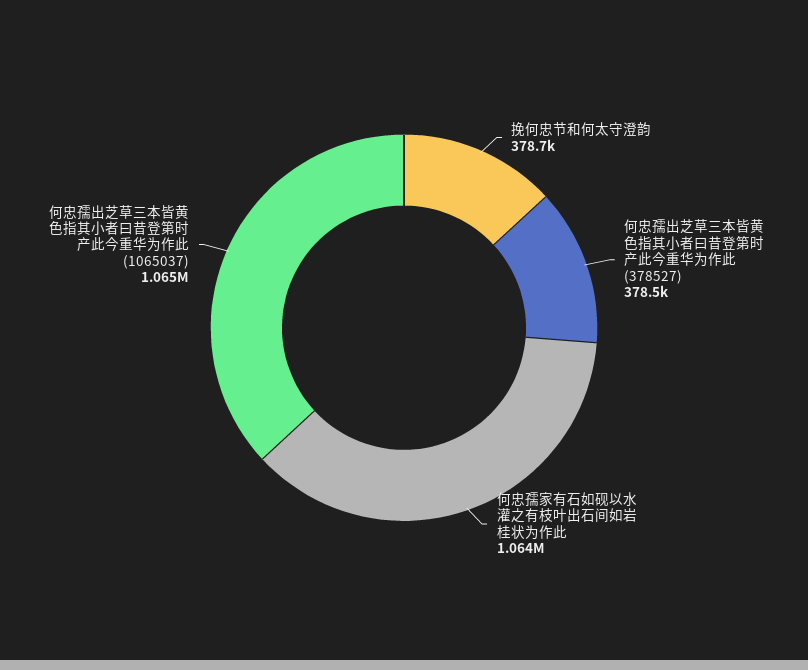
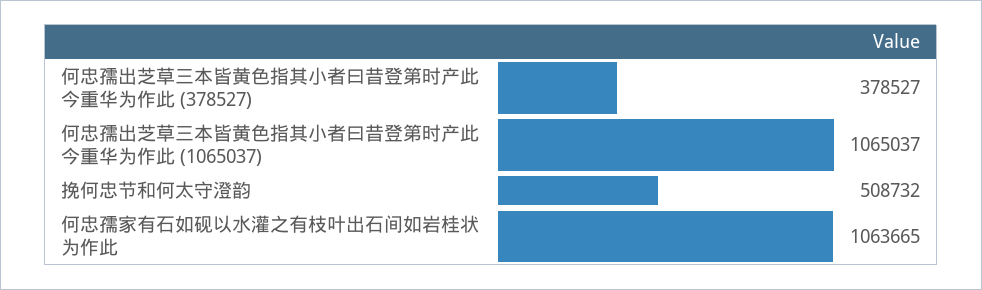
挽何忠节和何太守澄韵: 378700 -> 508732

